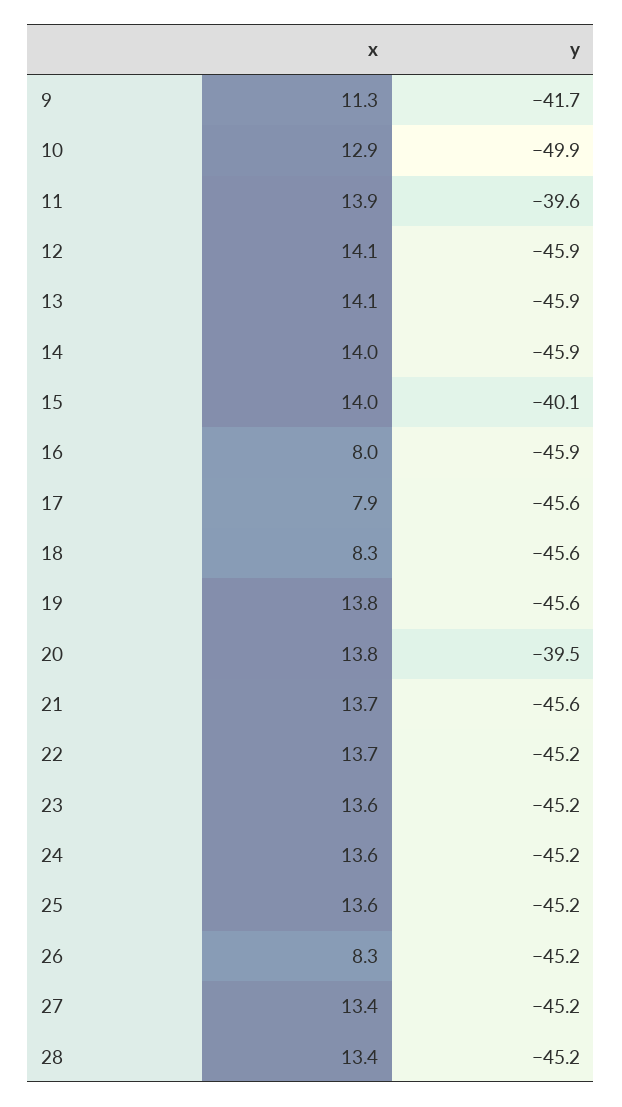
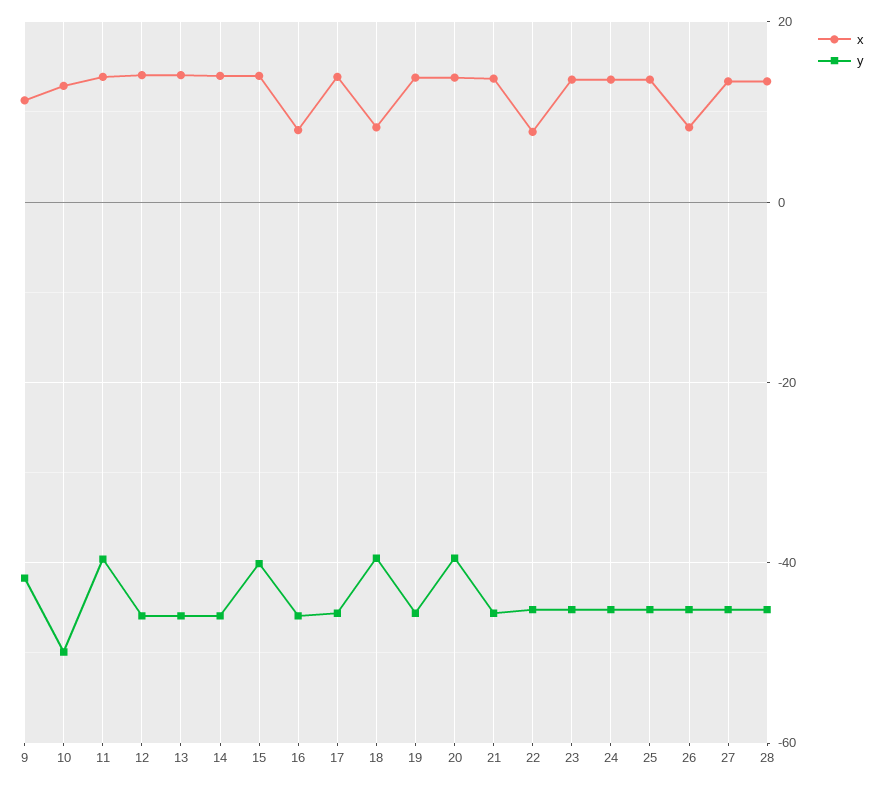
x, 17: 7.9 -> 14
y, 18: -45.6 -> -40
x, 22: 13.7 -> 8

